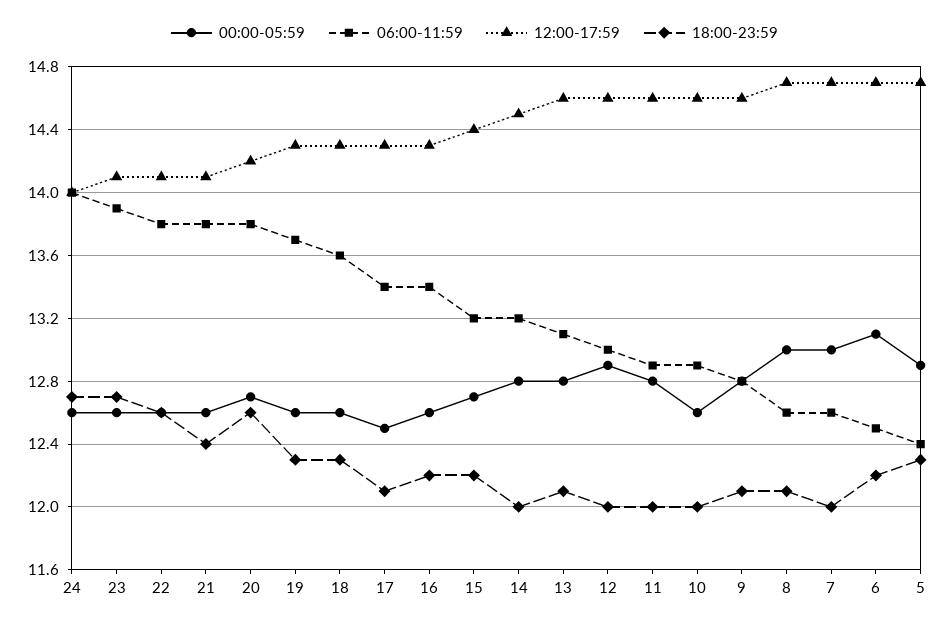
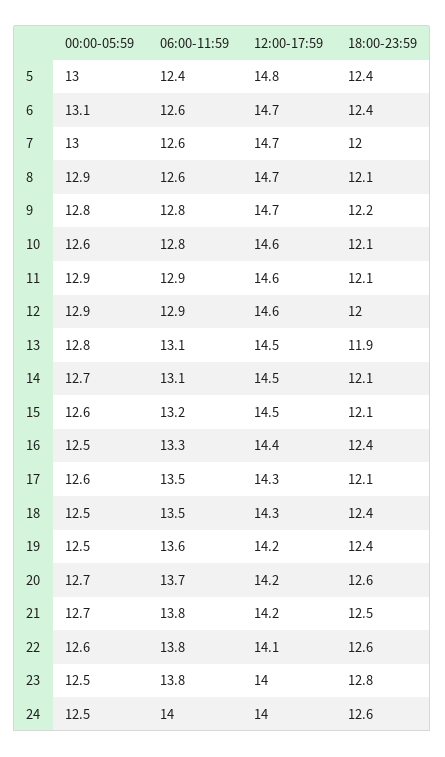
00:00-05:59, 24: 12.6 -> 12.5
18:00-23:59, 24: 12.7 -> 12.6
00:00-05:59, 23: 12.6 -> 12.5
06:00-11:59, 23: 13.9 -> 13.8
12:00-17:59, 23: 14.1 -> 14
18:00-23:59, 23: 12.7 -> 12.8
00:00-05:59, 21: 12.6 -> 12.7
12:00-17:59, 21: 14.1 -> 14.2
18:00-23:59, 21: 12.4 -> 12.5
06:00-11:59, 20: 13.8 -> 13.7
00:00-05:59, 19: 12.6 -> 12.5
06:00-11:59, 19: 13.7 -> 13.6
12:00-17:59, 19: 14.3 -> 14.2
18:00-23:59, 19: 12.3 -> 12.4
00:00-05:59, 18: 12.6 -> 12.5
06:00-11:59, 18: 13.6 -> 13.5
18:00-23:59, 18: 12.3 -> 12.4
00:00-05:59, 17: 12.5 -> 12.6
06:00-11:59, 17: 13.4 -> 13.5
00:00-05:59, 16: 12.6 -> 12.5
06:00-11:59, 16: 13.4 -> 13.3
12:00-17:59, 16: 14.3 -> 14.4
18:00-23:59, 16: 12.2 -> 12.4
00:00-05:59, 15: 12.7 -> 12.6
12:00-17:59, 15: 14.4 -> 14.5
18:00-23:59, 15: 12.2 -> 12.1
00:00-05:59, 14: 12.8 -> 12.7
06:00-11:59, 14: 13.2 -> 13.1
18:00-23:59, 14: 12 -> 12.1
12:00-17:59, 13: 14.6 -> 14.5
18:00-23:59, 13: 12.1 -> 11.9
06:00-11:59, 12: 13 -> 12.9
00:00-05:59, 11: 12.8 -> 12.9
18:00-23:59, 11: 12 -> 12.1
06:00-11:59, 10: 12.9 -> 12.8
18:00-23:59, 10: 12 -> 12.1
12:00-17:59, 9: 14.6 -> 14.7
18:00-23:59, 9: 12.1 -> 12.2
00:00-05:59, 8: 13 -> 12.9
06:00-11:59, 6: 12.5 -> 12.6
18:00-23:59, 6: 12.2 -> 12.4
00:00-05:59, 5: 12.9 -> 13
12:00-17:59, 5: 14.7 -> 14.8
18:00-23:59, 5: 12.3 -> 12.4

